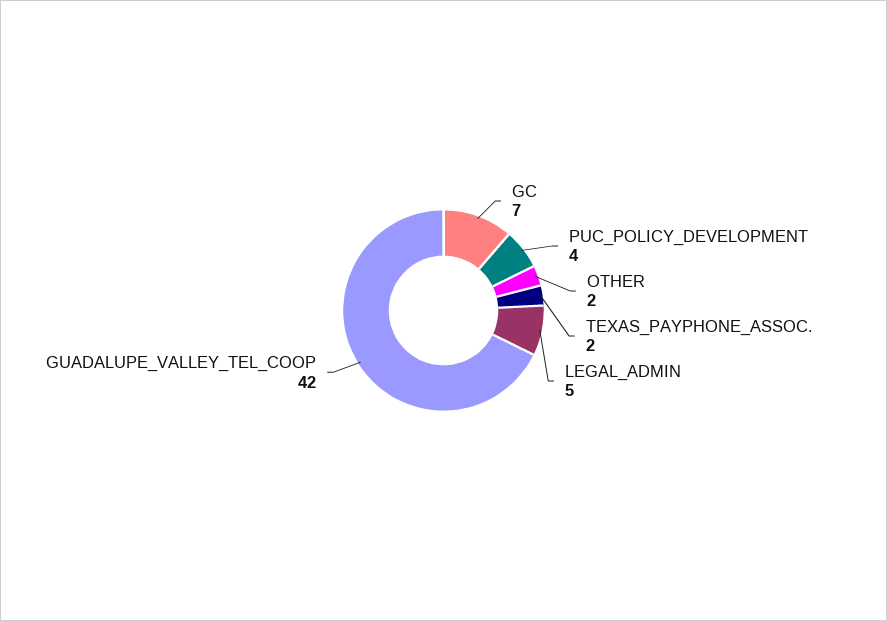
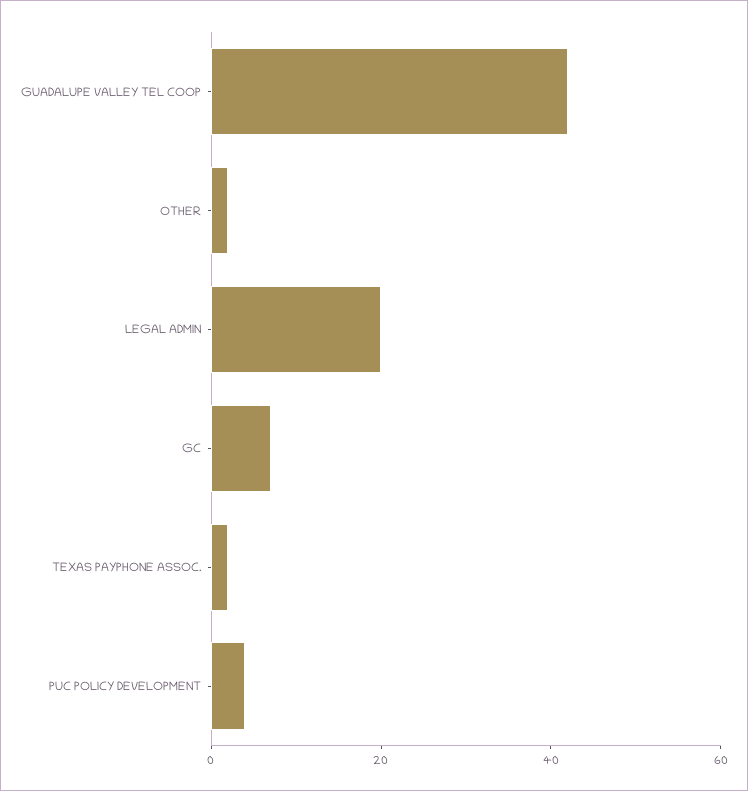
LEGAL_ADMIN: 5 -> 20

